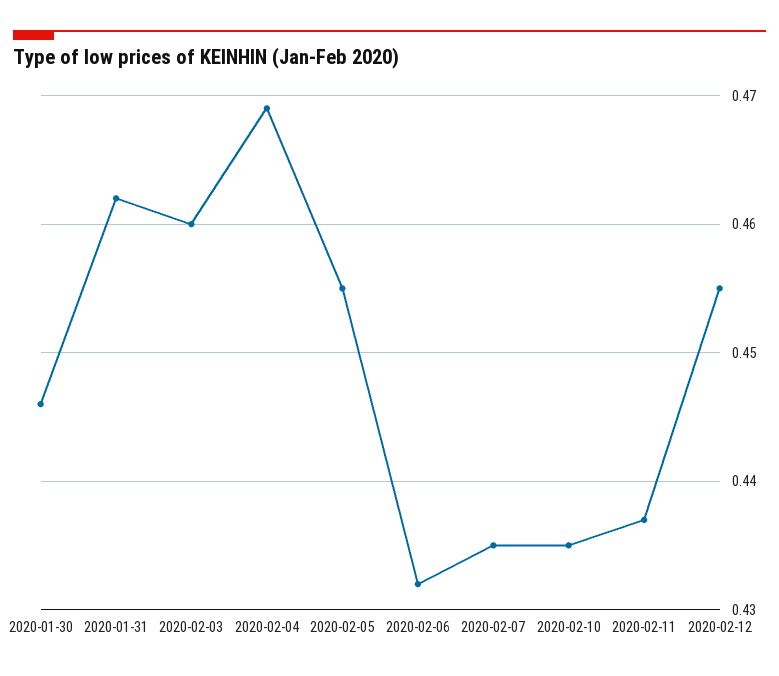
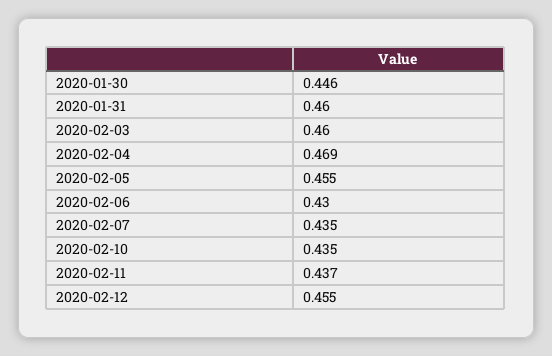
2020-01-31: 0.462 -> 0.46
2020-02-06: 0.432 -> 0.43

